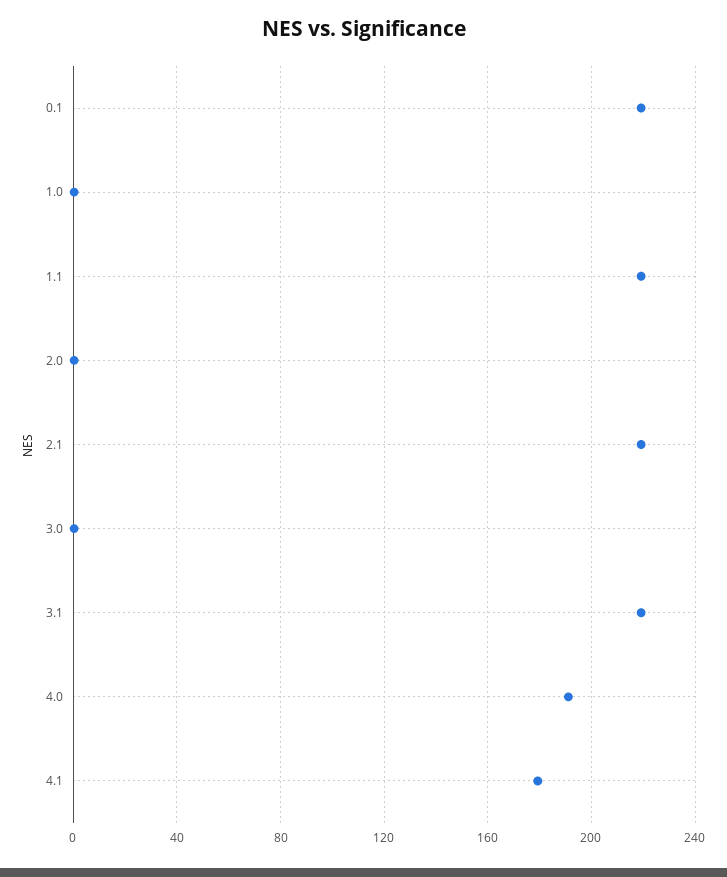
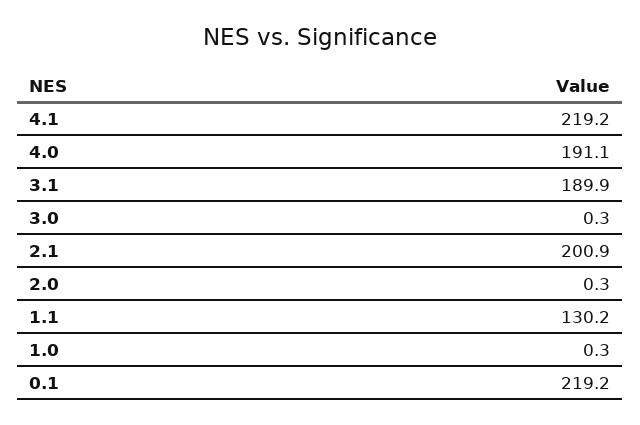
1.1: 220 -> 130.2
2.1: 220 -> 200.9
3.1: 220 -> 189.9
4.1: 180 -> 219.2

